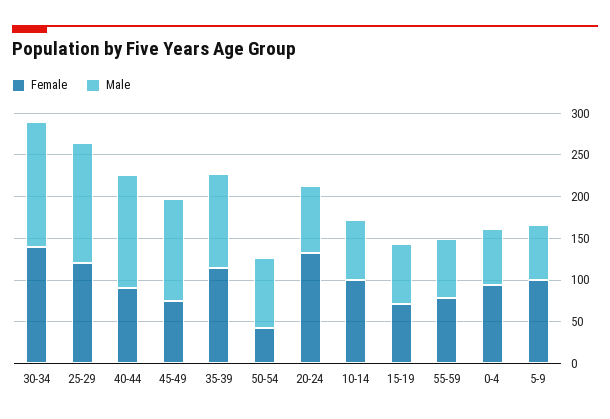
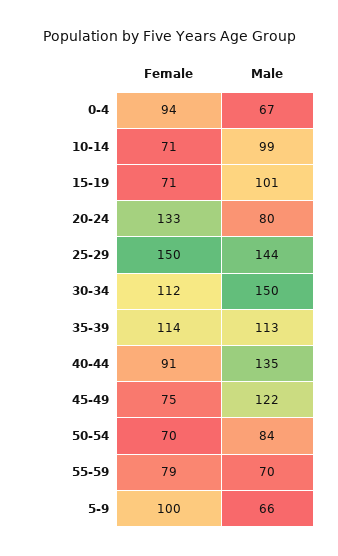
Female, 30-34: 140 -> 112
Female, 25-29: 120 -> 150
Female, 50-54: 40 -> 70
Female, 10-14: 100 -> 71
Male, 10-14: 70 -> 99
Male, 15-19: 70 -> 101

